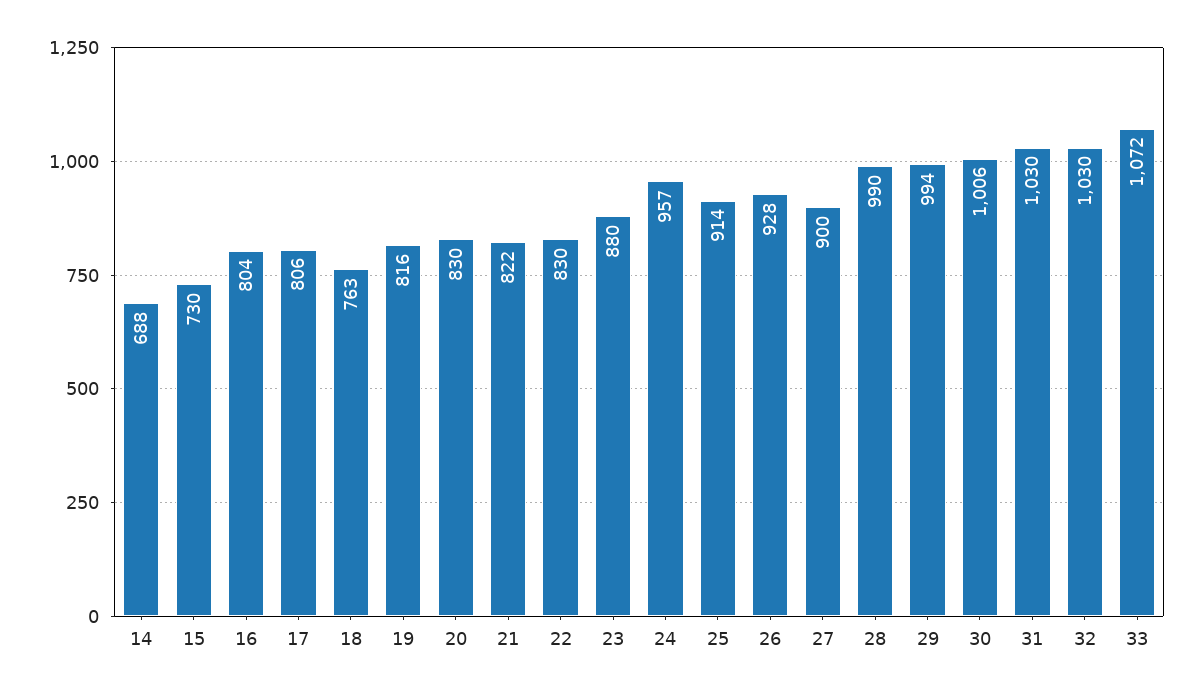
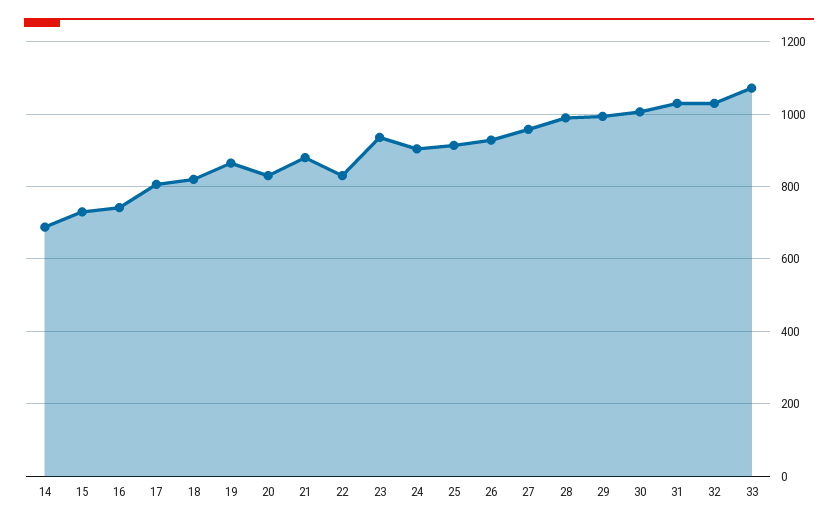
16: 804 -> 740
18: 763 -> 820
19: 816 -> 860
21: 822 -> 880
23: 880 -> 940
24: 957 -> 900
27: 900 -> 960

